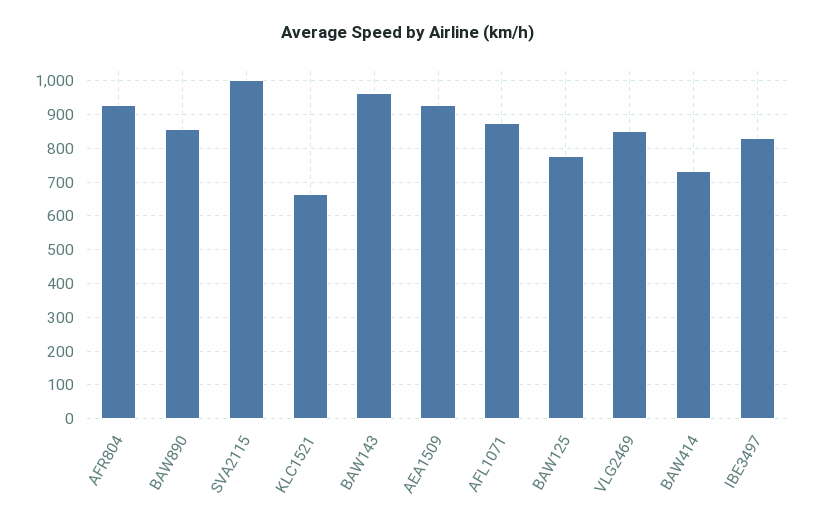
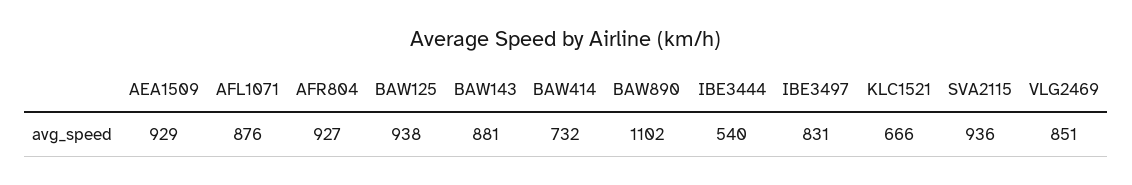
BAW890: 860 -> 1102
SVA2115: 1000 -> 936
BAW143: 960 -> 881
BAW125: 780 -> 938
IBE3444: none -> 540

